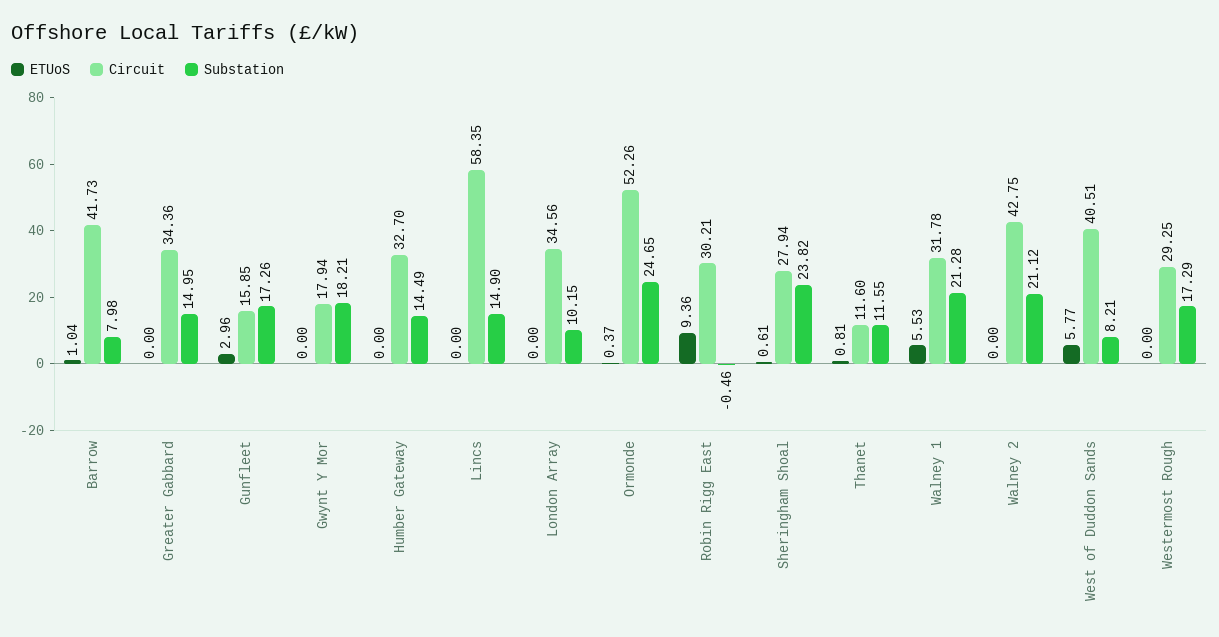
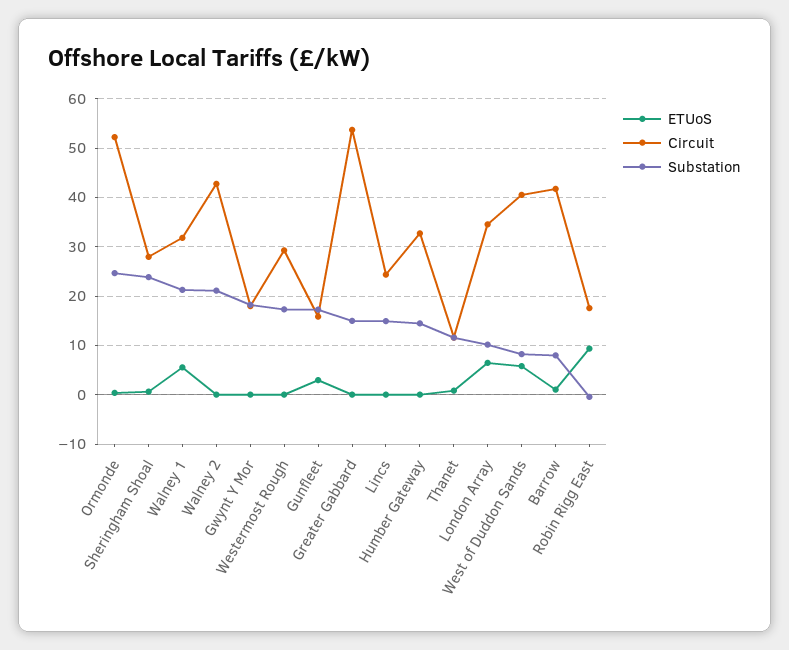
Circuit, Greater Gabbard: 34.36 -> 54
Circuit, Lincs: 58.35 -> 24
ETUoS, London Array: 0 -> 6
Circuit, Robin Rigg East: 30.21 -> 18

